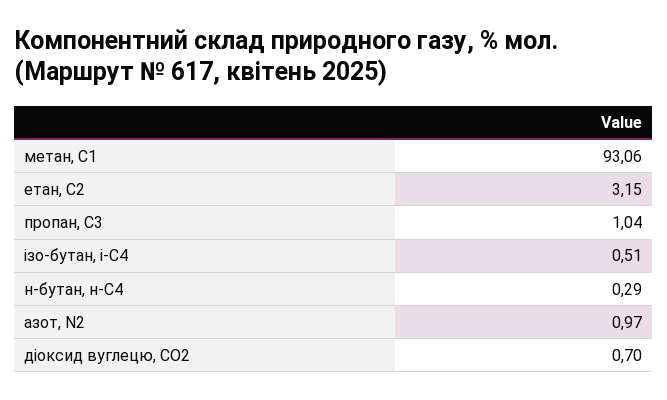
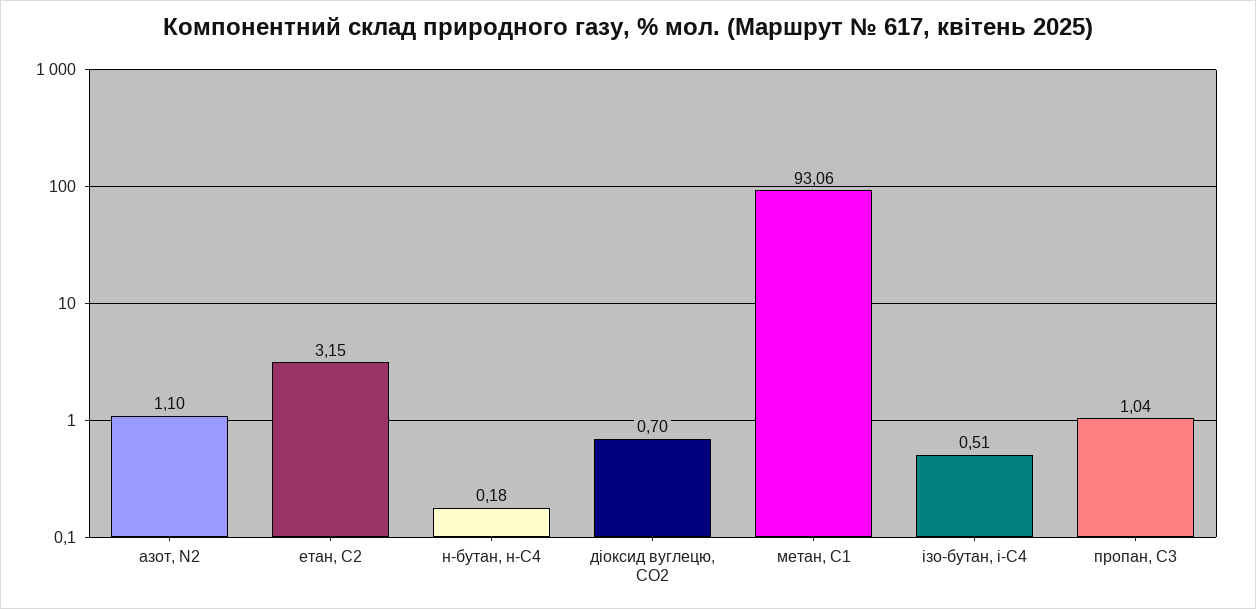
н-бутан, н-С4: 0.29 -> 0.18
азот, N2: 0.97 -> 1.1

